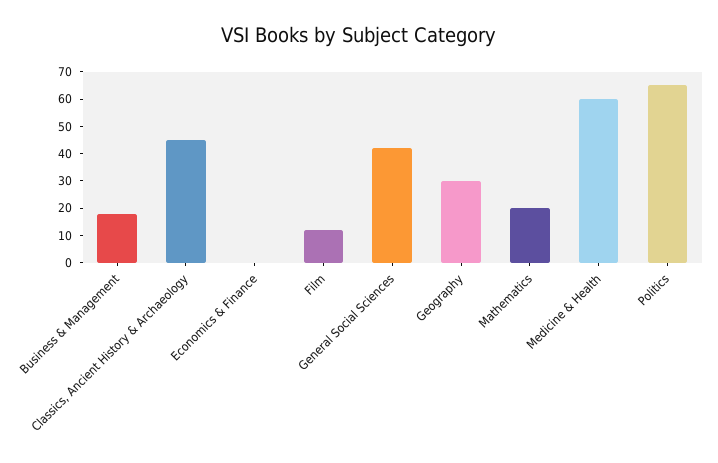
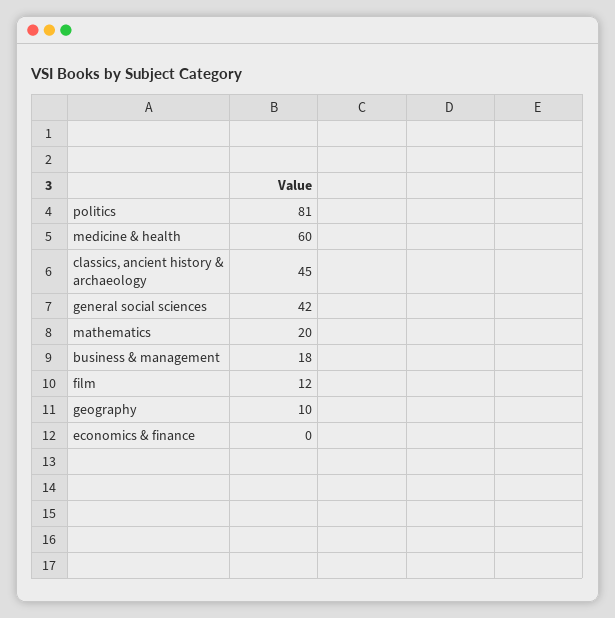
Geography: 30 -> 10
Politics: 65 -> 81

